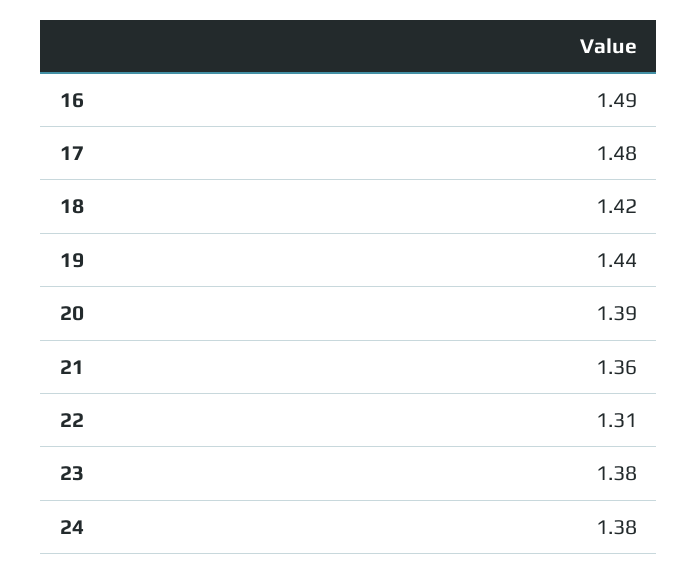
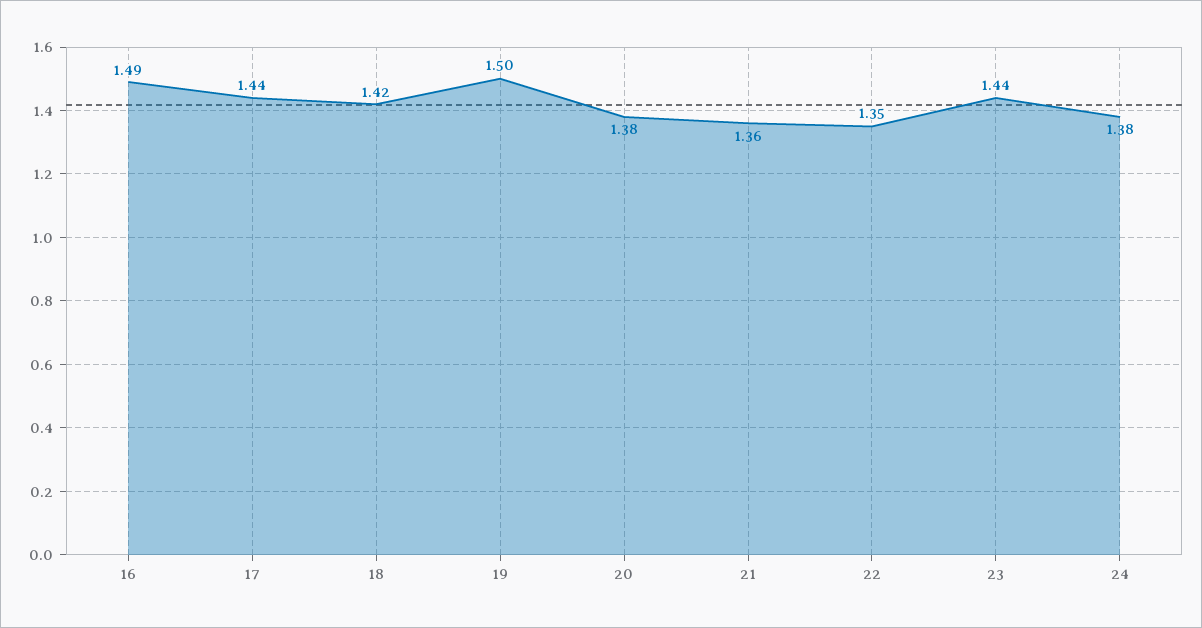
17: 1.48 -> 1.44
19: 1.44 -> 1.5
20: 1.39 -> 1.38
22: 1.31 -> 1.35
23: 1.38 -> 1.44

